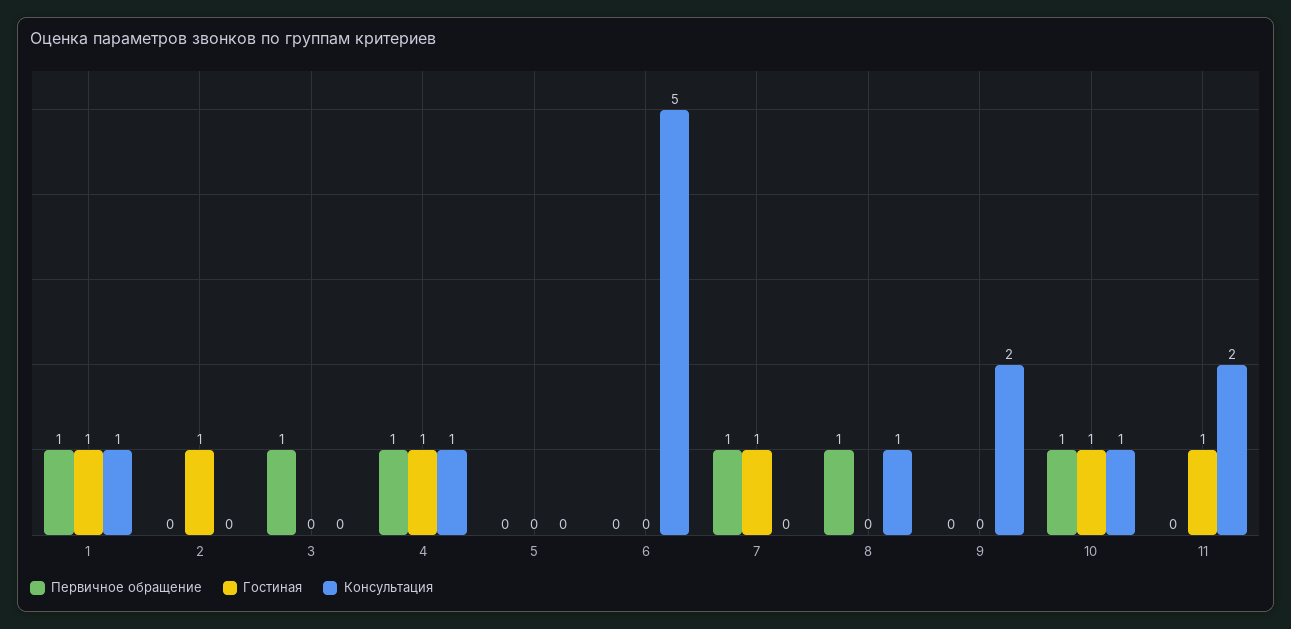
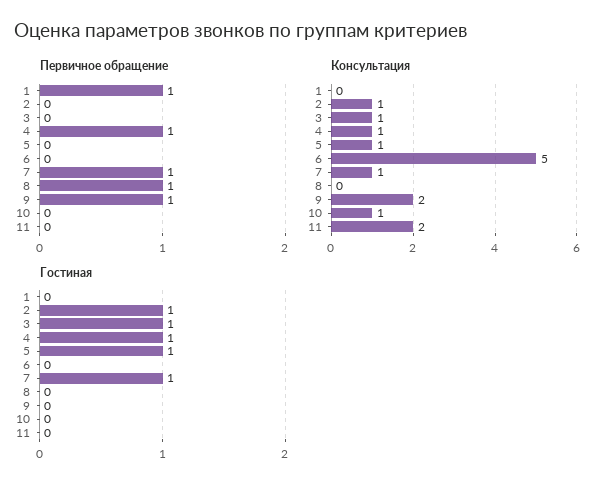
Гостиная, 1: 1 -> 0
Консультация, 1: 1 -> 0
Консультация, 2: 0 -> 1
Первичное обращение, 3: 1 -> 0
Гостиная, 3: 0 -> 1
Консультация, 3: 0 -> 1
Гостиная, 5: 0 -> 1
Консультация, 5: 0 -> 1
Консультация, 7: 0 -> 1
Консультация, 8: 1 -> 0
Первичное обращение, 9: 0 -> 1
Первичное обращение, 10: 1 -> 0
Гостиная, 10: 1 -> 0
Гостиная, 11: 1 -> 0

